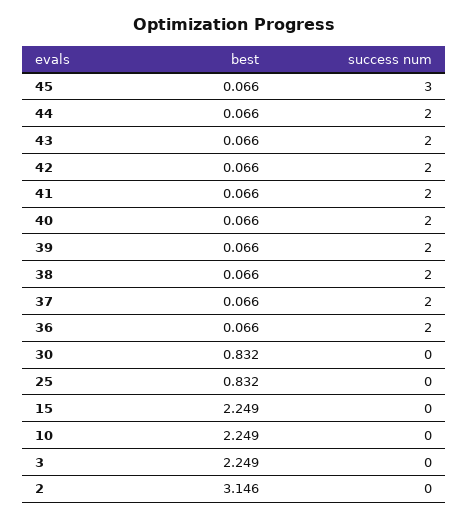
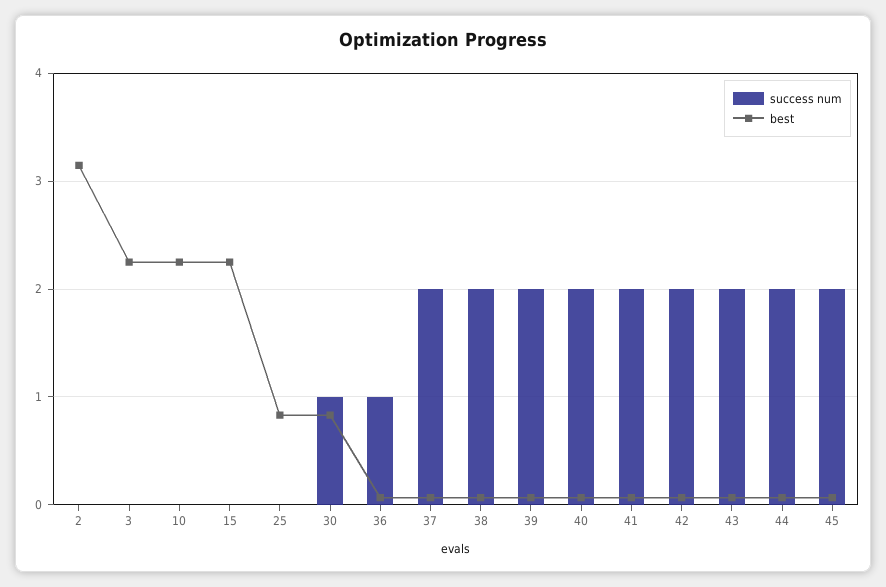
success num, 45: 3 -> 2
success num, 36: 2 -> 1
success num, 30: 0 -> 1

